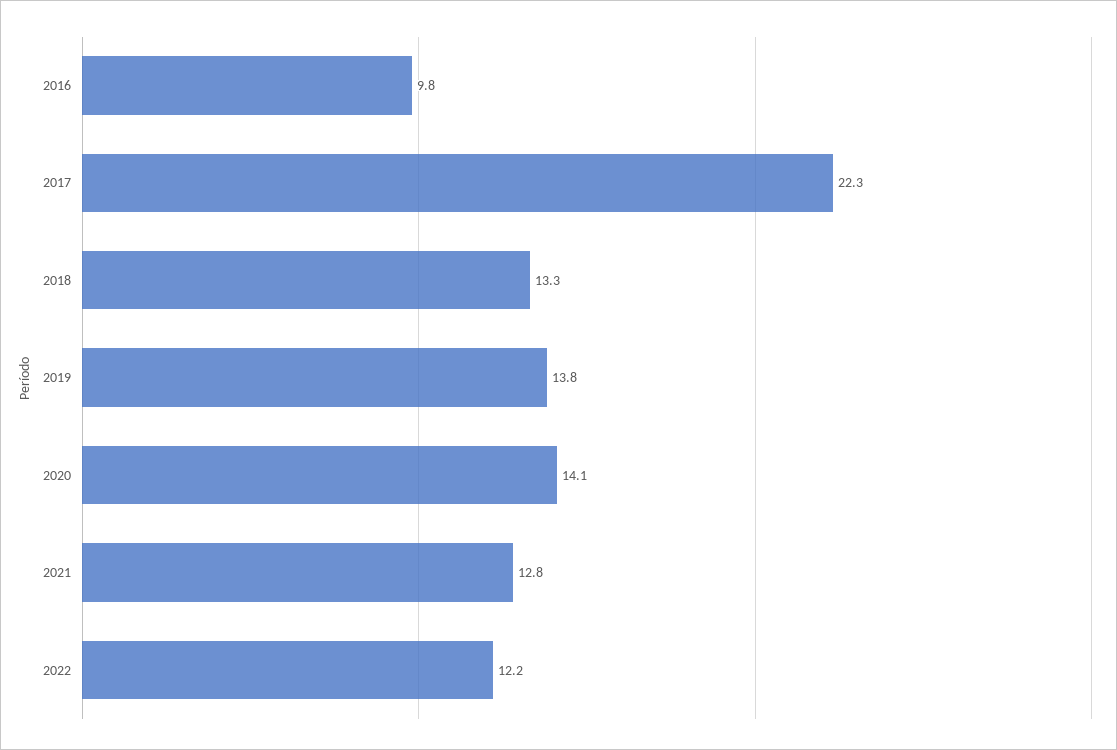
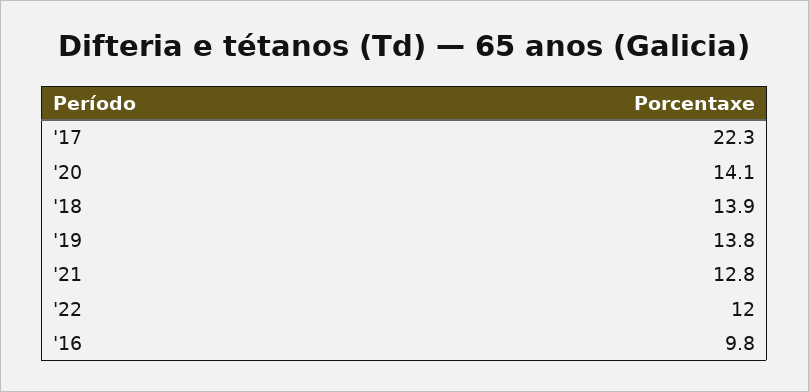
2018: 13.3 -> 13.9
2022: 12.2 -> 12

